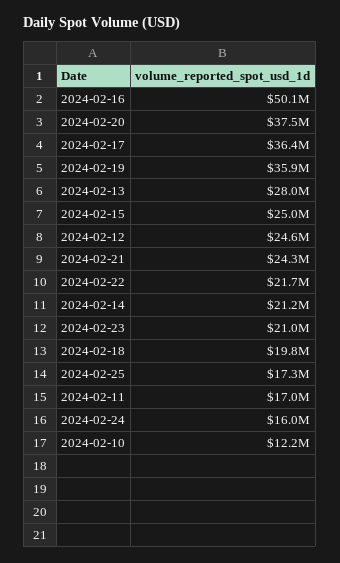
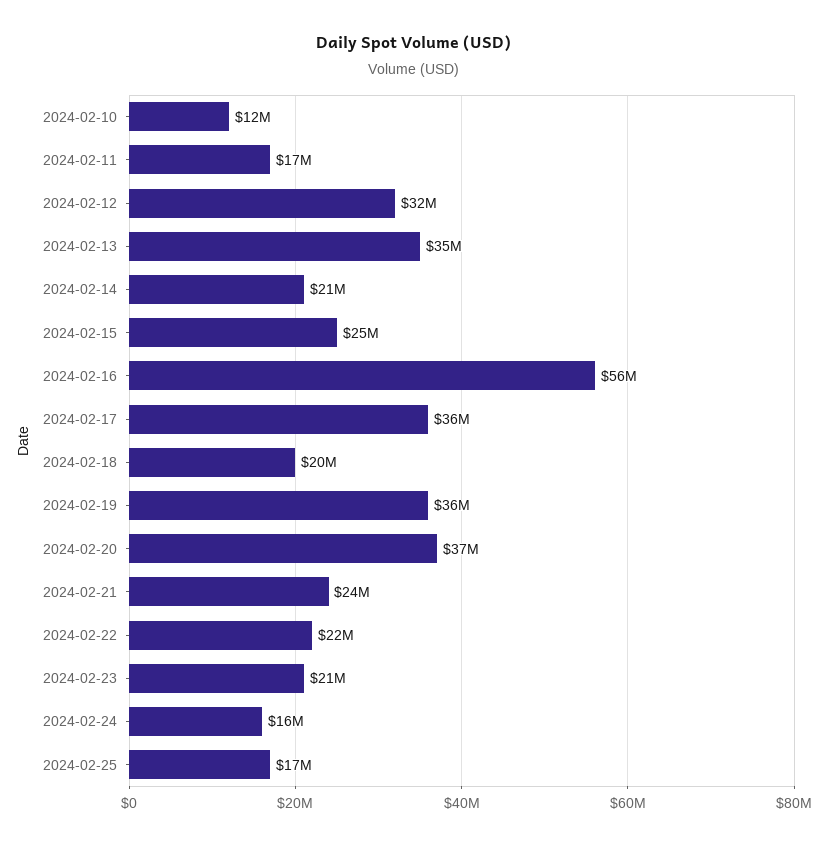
2024-02-16: 50100000 -> 56000000
2024-02-13: 28000000 -> 35000000
2024-02-12: 24600000 -> 32000000

